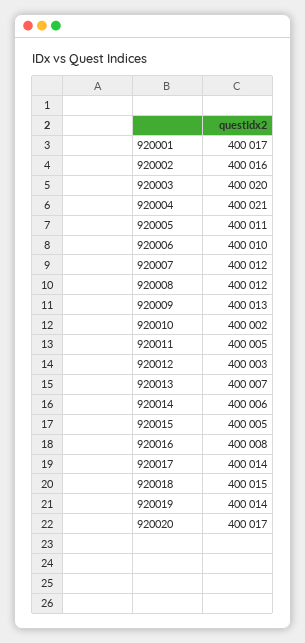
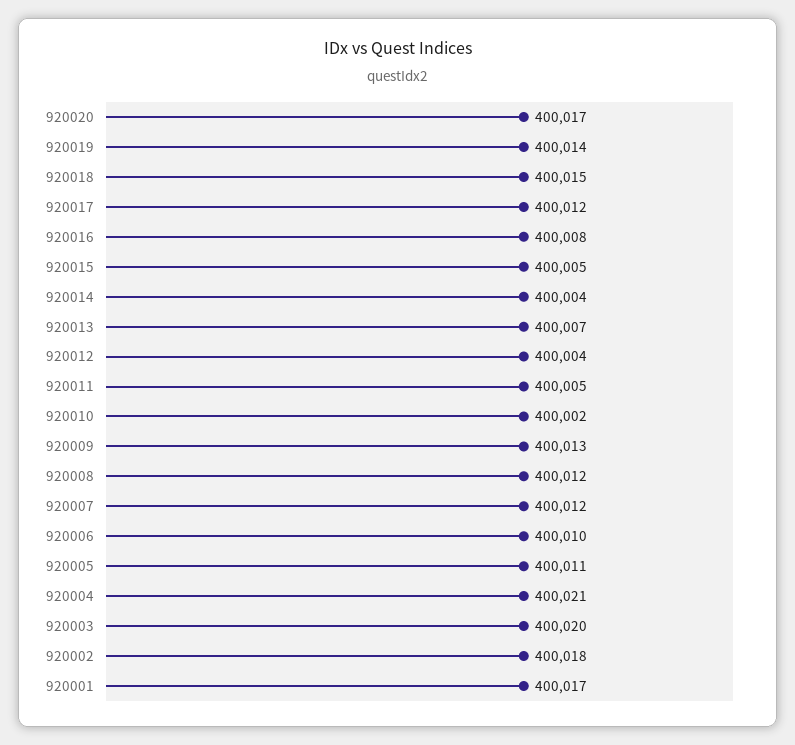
920002: 400016 -> 400018
920012: 400003 -> 400004
920014: 400006 -> 400004
920017: 400014 -> 400012

